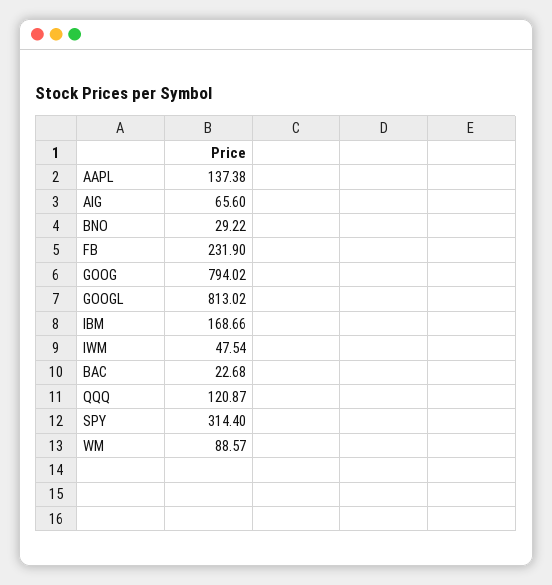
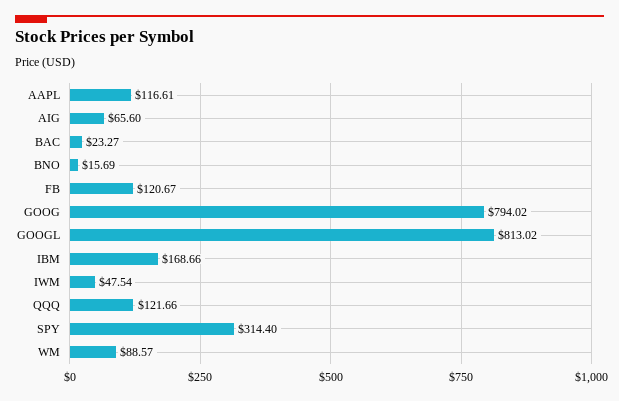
AAPL: 137.38 -> 116.61
BNO: 29.22 -> 15.69
FB: 231.9 -> 120.67
BAC: 22.68 -> 23.27
QQQ: 120.87 -> 121.66

